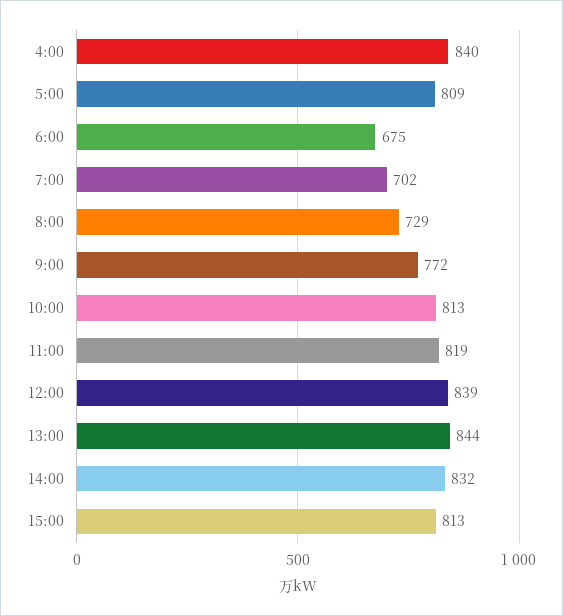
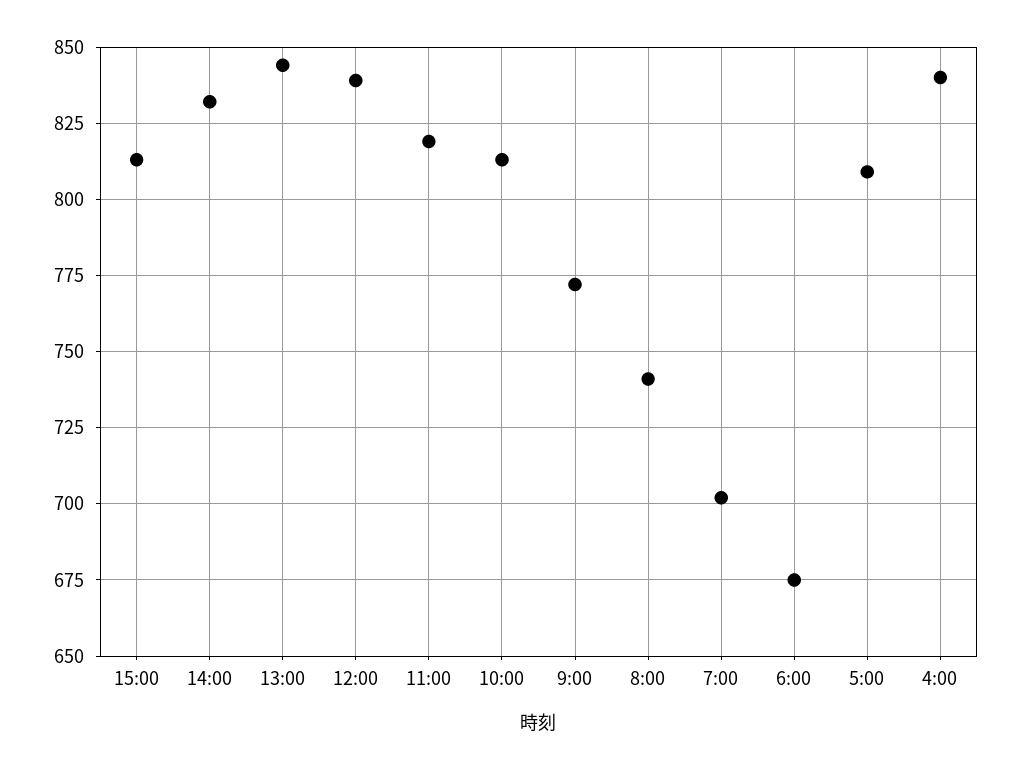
8:00: 729 -> 740

